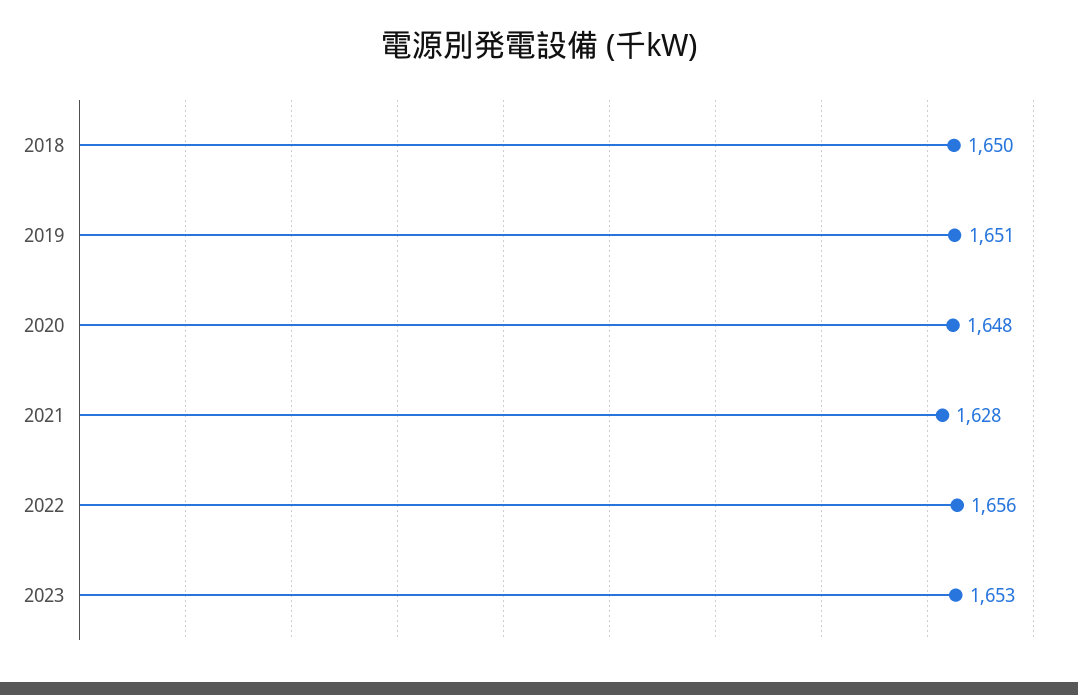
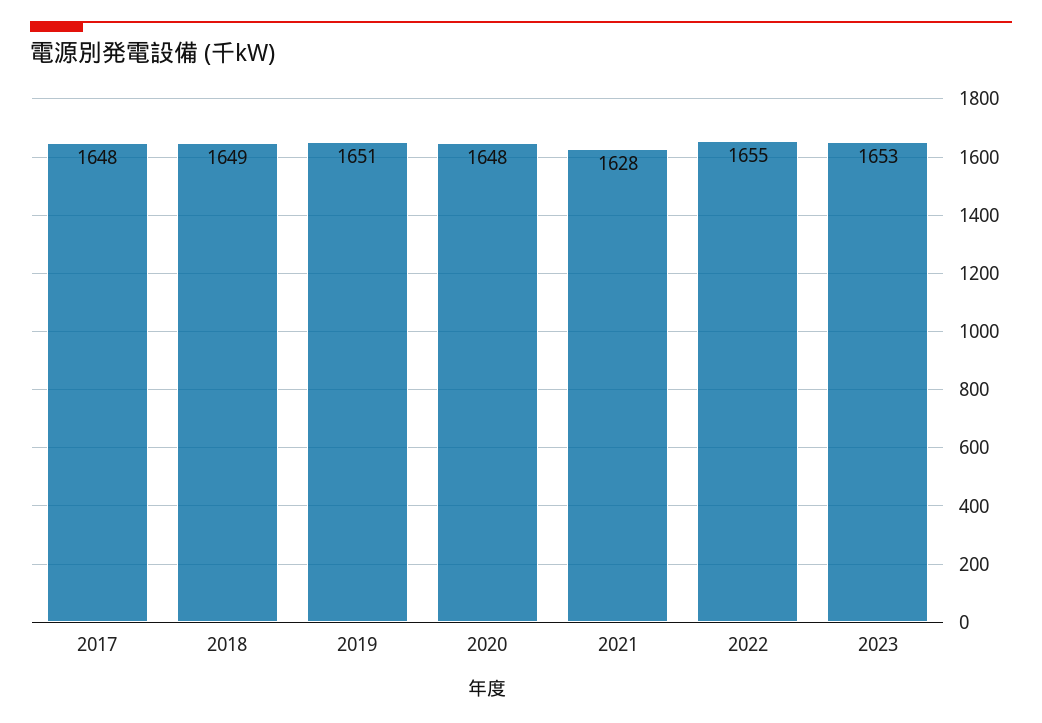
2018: 1650 -> 1649
2022: 1656 -> 1655
2017: none -> 1648

